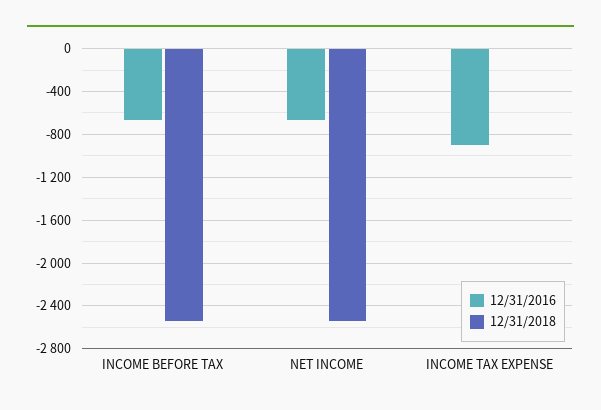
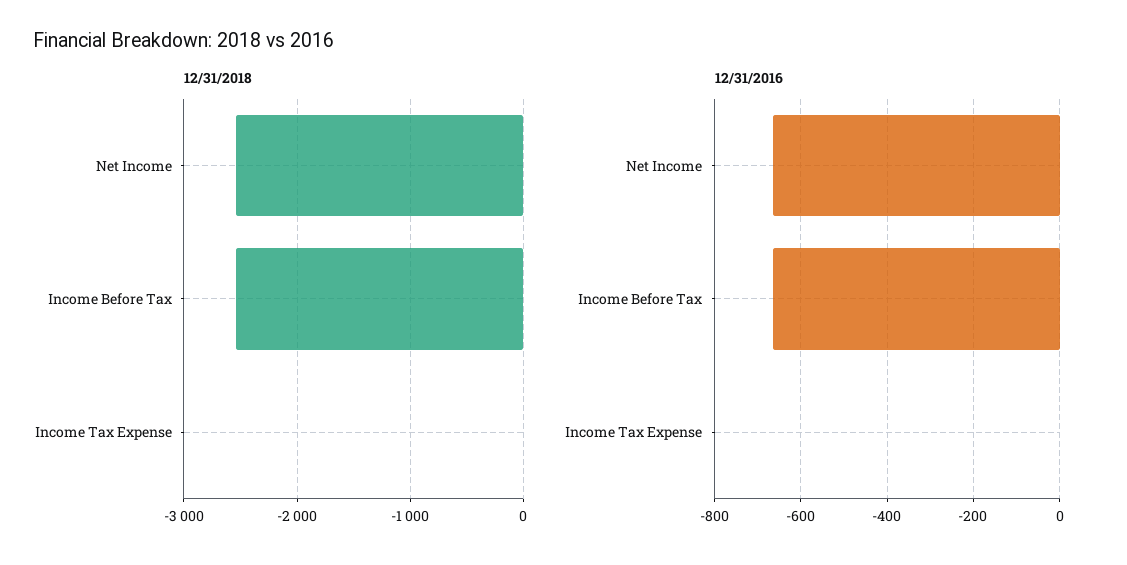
12/31/2016, INCOME TAX EXPENSE: -900 -> 0

